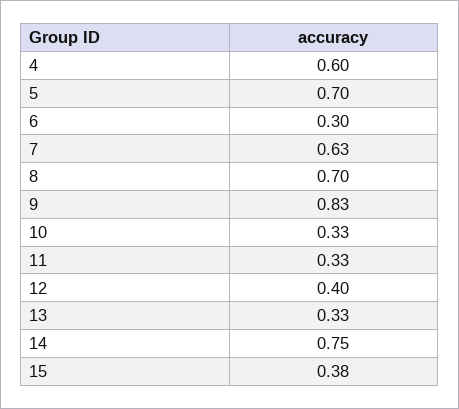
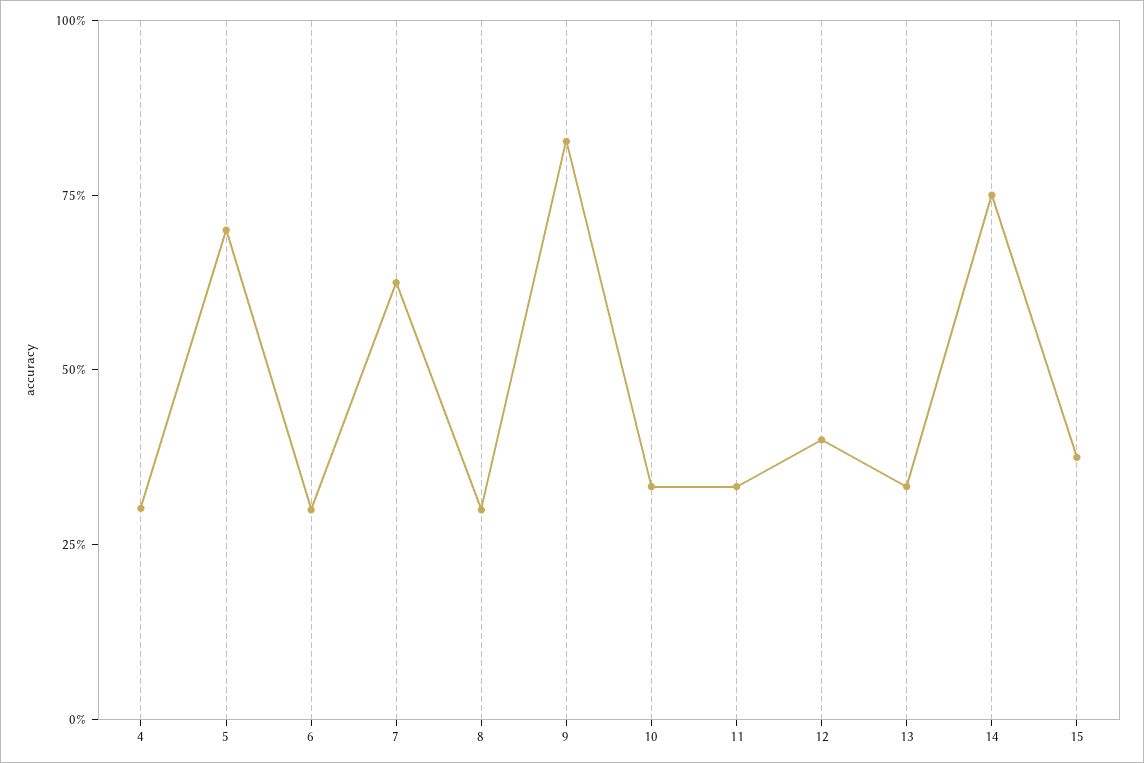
4: 0.6 -> 0.3
8: 0.7 -> 0.3

